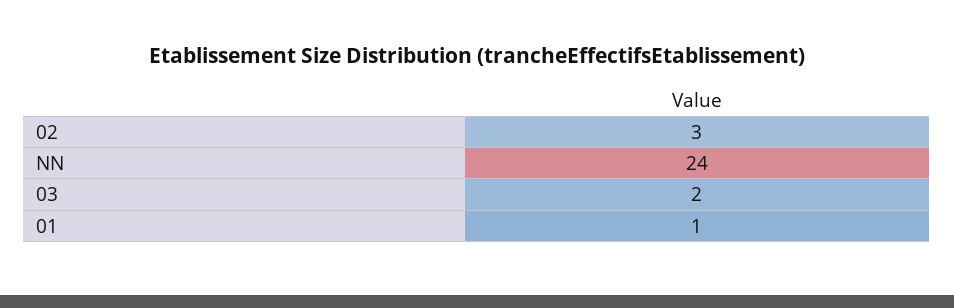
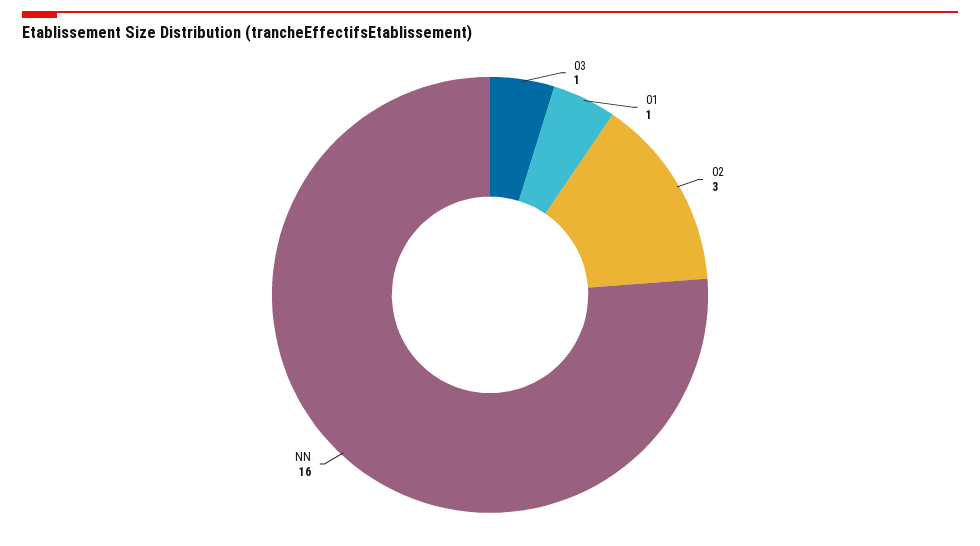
NN: 24 -> 16
03: 2 -> 1

